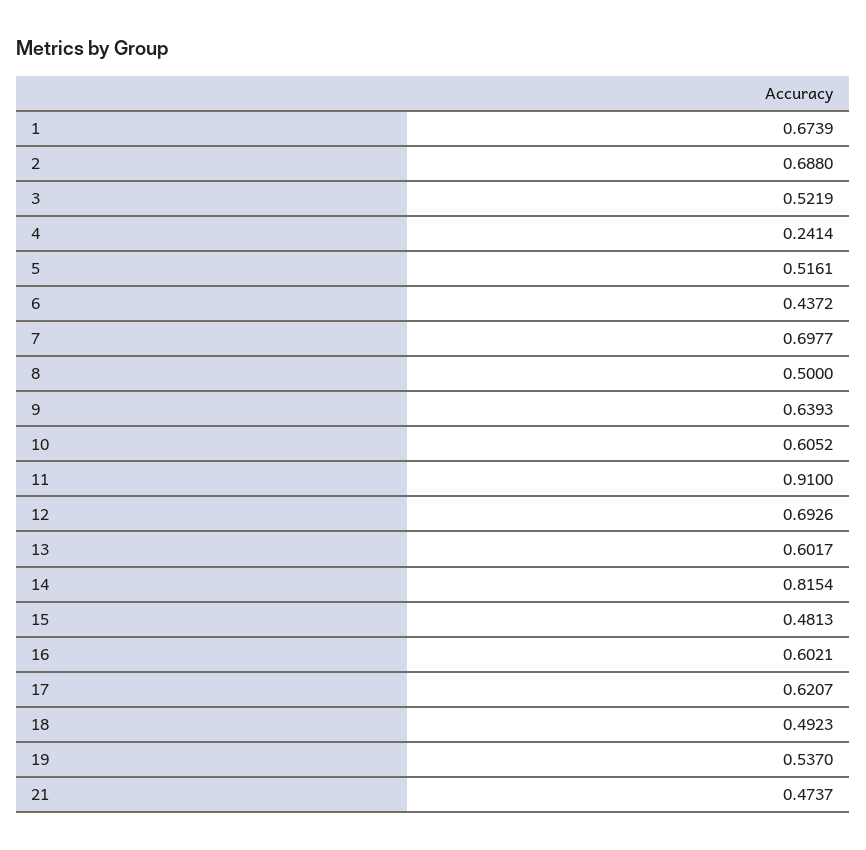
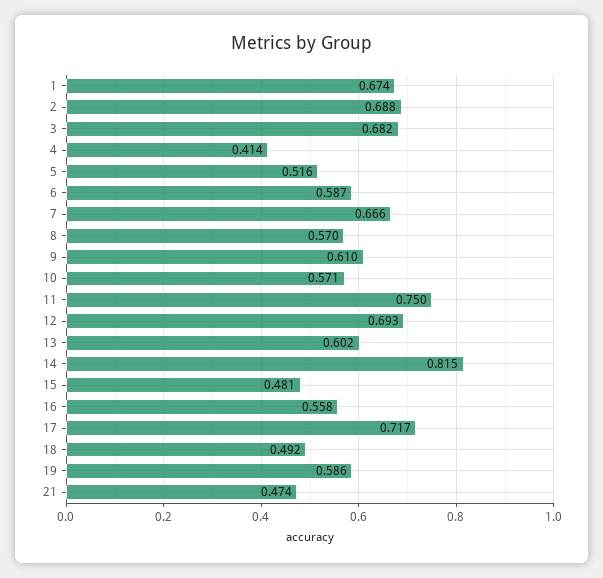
3: 0.5219 -> 0.682
4: 0.2414 -> 0.414
6: 0.4372 -> 0.587
7: 0.6977 -> 0.666
8: 0.5 -> 0.57
9: 0.6393 -> 0.61
10: 0.6052 -> 0.571
11: 0.91 -> 0.75
16: 0.6021 -> 0.558
17: 0.6207 -> 0.717
19: 0.537 -> 0.586

